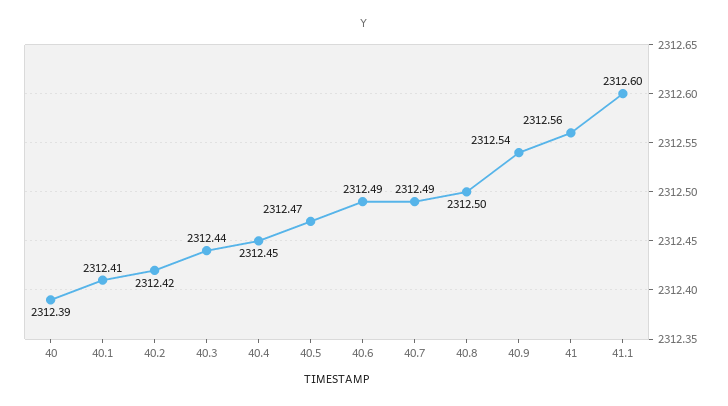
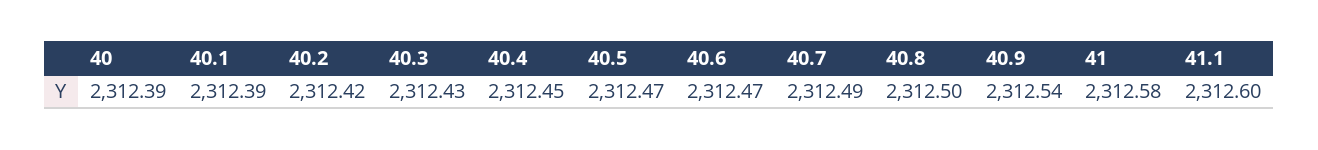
40.1: 2312.41 -> 2312.39
40.3: 2312.44 -> 2312.43
40.6: 2312.49 -> 2312.47
41: 2312.56 -> 2312.58

